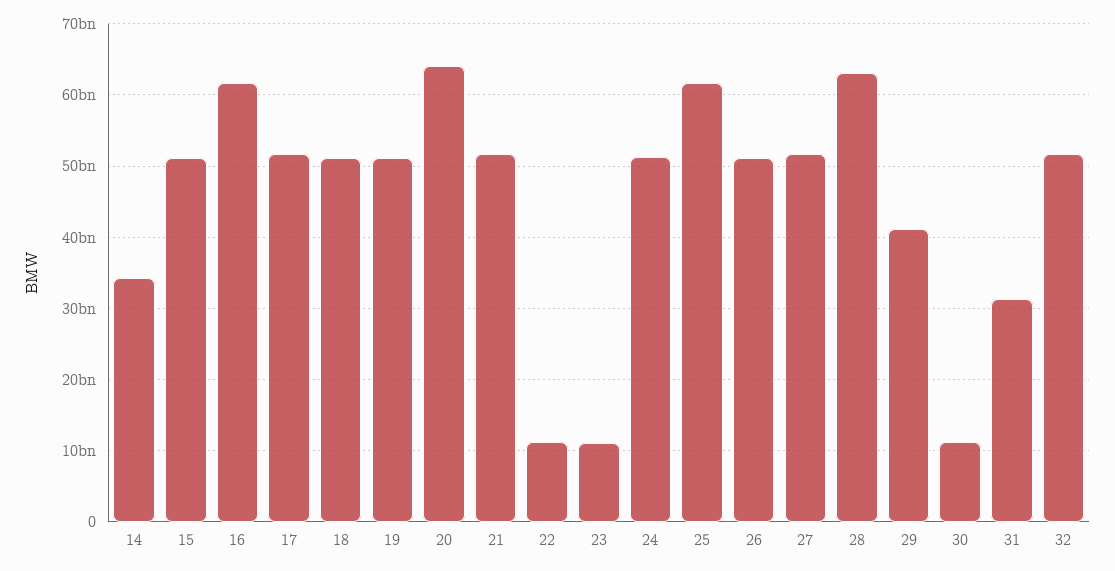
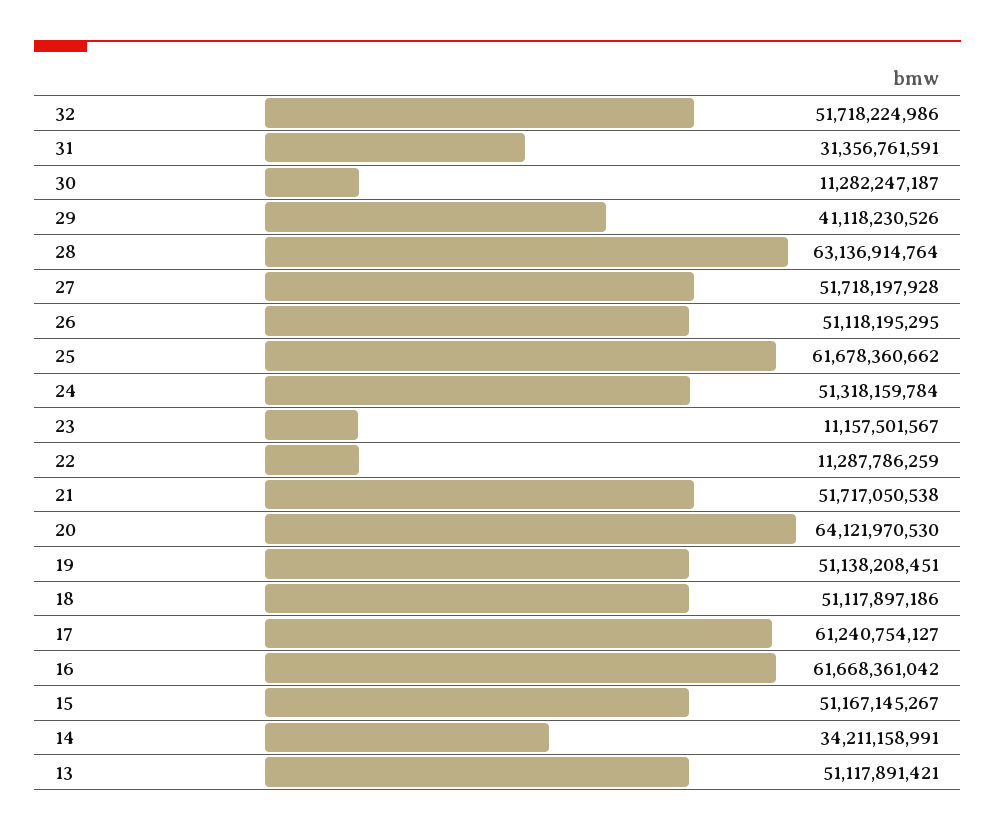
17: 52000000000 -> 61240754127
13: none -> 51117891421

